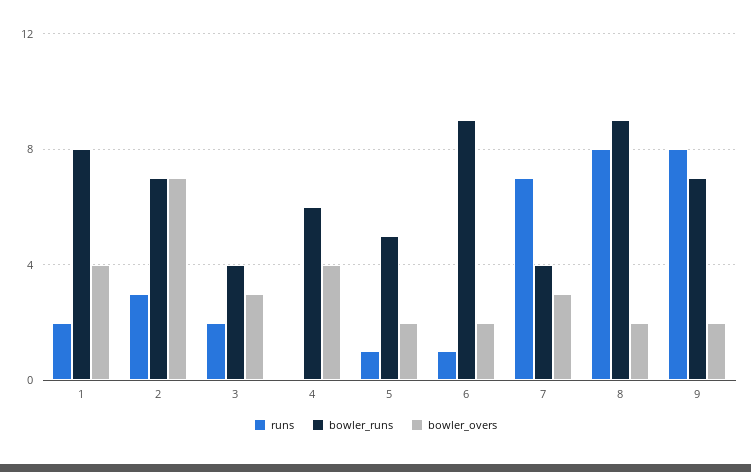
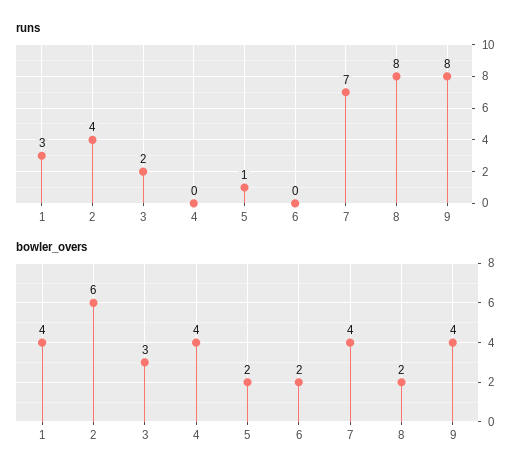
runs, 1: 2 -> 3
bowler_runs, 1: 8 -> none
runs, 2: 3 -> 4
bowler_runs, 2: 7 -> none
bowler_overs, 2: 7 -> 6
bowler_runs, 3: 4 -> none
bowler_runs, 4: 6 -> none
bowler_runs, 5: 5 -> none
runs, 6: 1 -> 0
bowler_runs, 6: 9 -> none
bowler_runs, 7: 4 -> none
bowler_overs, 7: 3 -> 4
bowler_runs, 8: 9 -> none
bowler_runs, 9: 7 -> none
bowler_overs, 9: 2 -> 4

